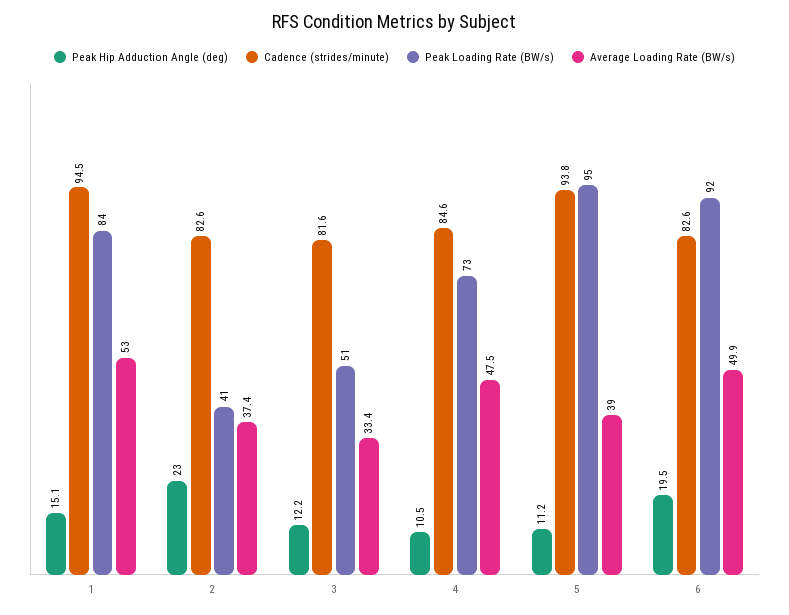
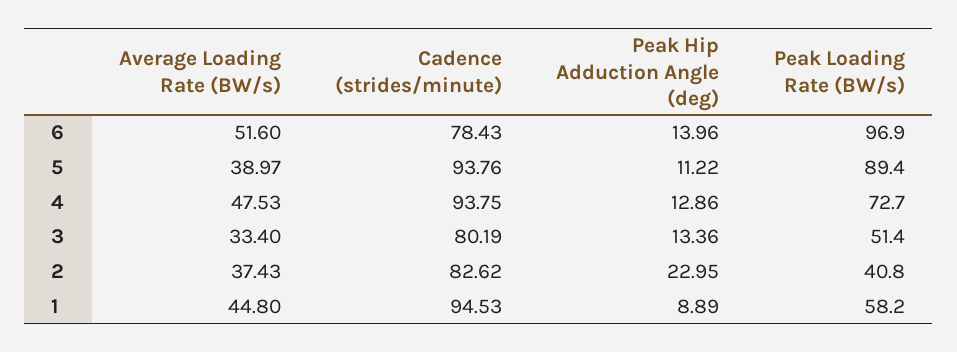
Peak Hip Adduction Angle (deg), 1: 15.1 -> 8.89
Peak Loading Rate (BW/s), 1: 84 -> 58.2
Average Loading Rate (BW/s), 1: 53 -> 44.8
Peak Hip Adduction Angle (deg), 3: 12.2 -> 13.36
Cadence (strides/minute), 3: 81.6 -> 80.19
Peak Hip Adduction Angle (deg), 4: 10.5 -> 12.86
Cadence (strides/minute), 4: 84.6 -> 93.75
Peak Loading Rate (BW/s), 5: 95 -> 89.4
Peak Hip Adduction Angle (deg), 6: 19.5 -> 13.96
Cadence (strides/minute), 6: 82.6 -> 78.43
Peak Loading Rate (BW/s), 6: 92 -> 96.9
Average Loading Rate (BW/s), 6: 49.9 -> 51.6

